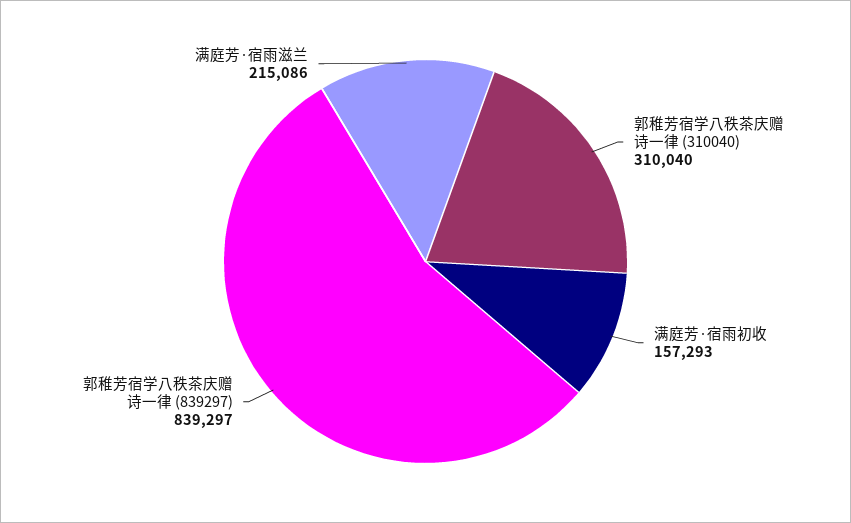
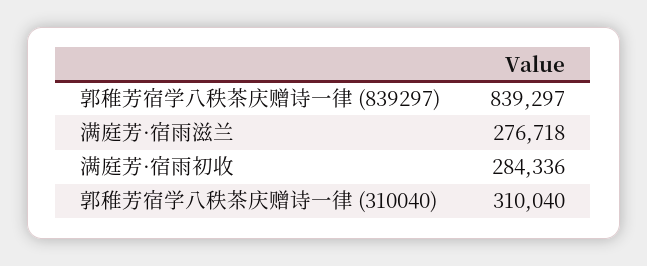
满庭芳·宿雨初收: 157293 -> 284336
满庭芳·宿雨滋兰: 215086 -> 276718

